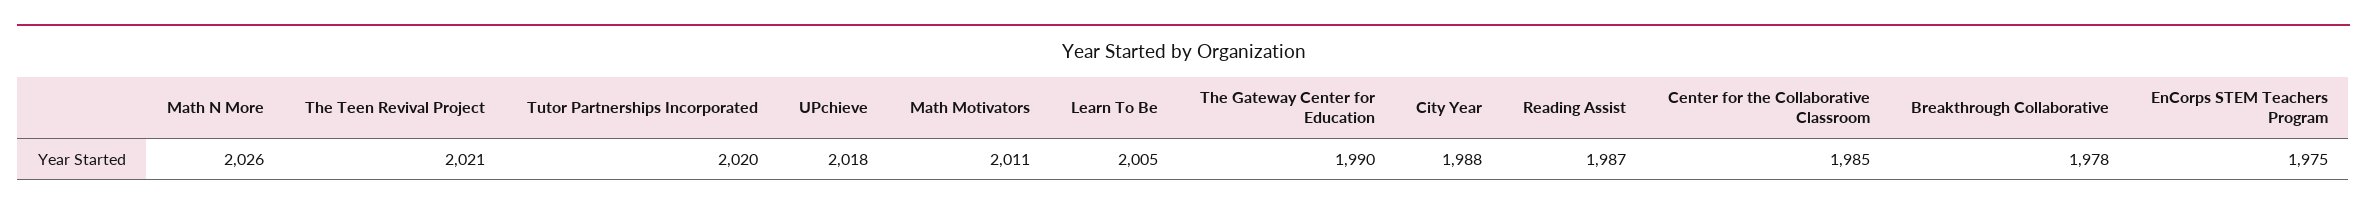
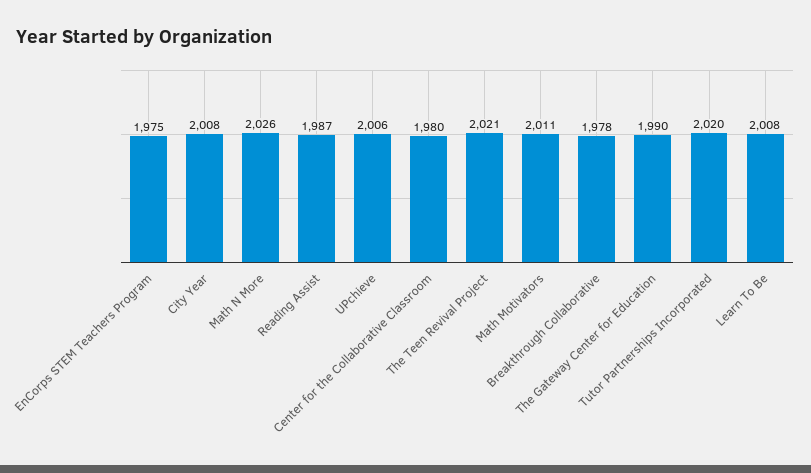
UPchieve: 2018 -> 2006
Learn To Be: 2005 -> 2008
City Year: 1988 -> 2008
Center for the Collaborative Classroom: 1985 -> 1980

